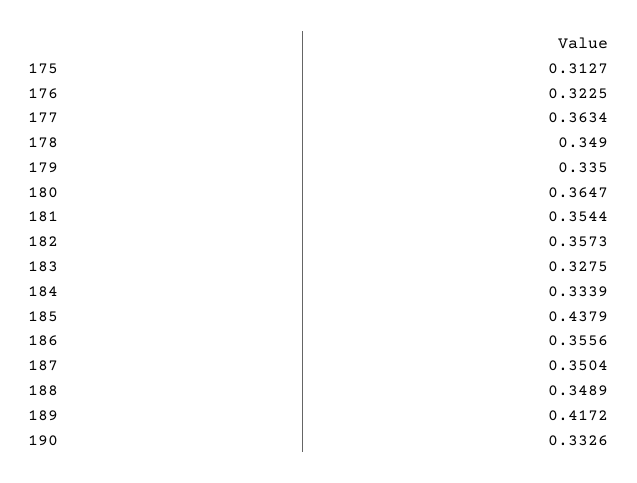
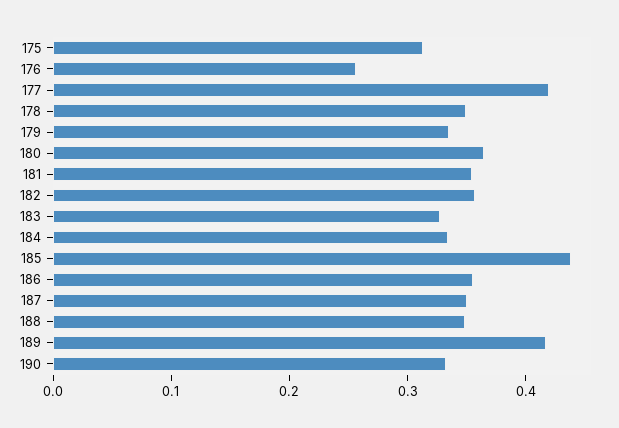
176: 0.3225 -> 0.26
177: 0.3634 -> 0.42

